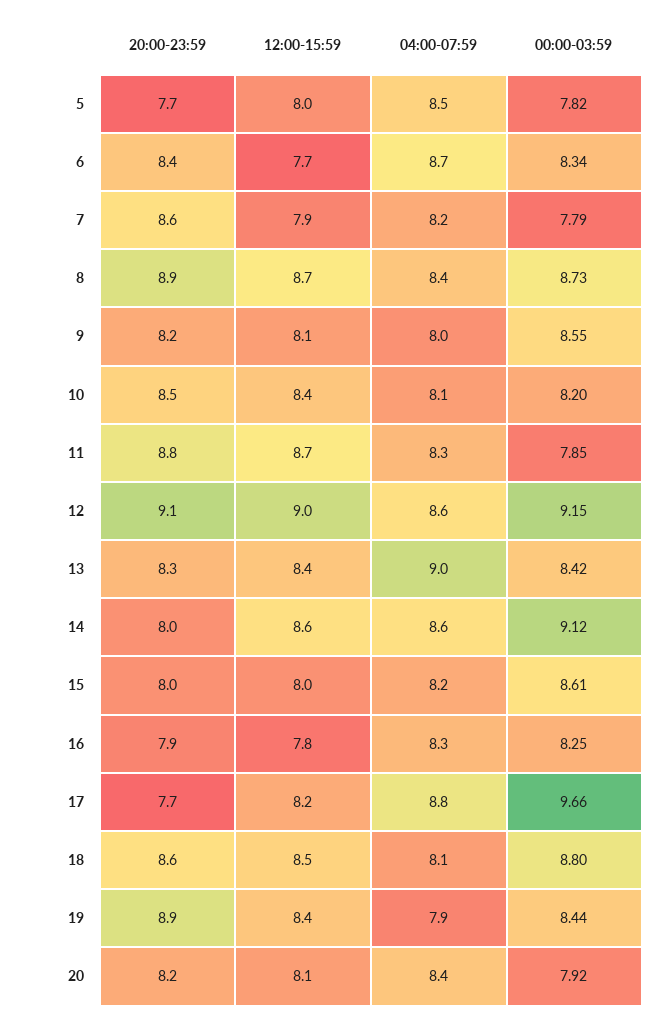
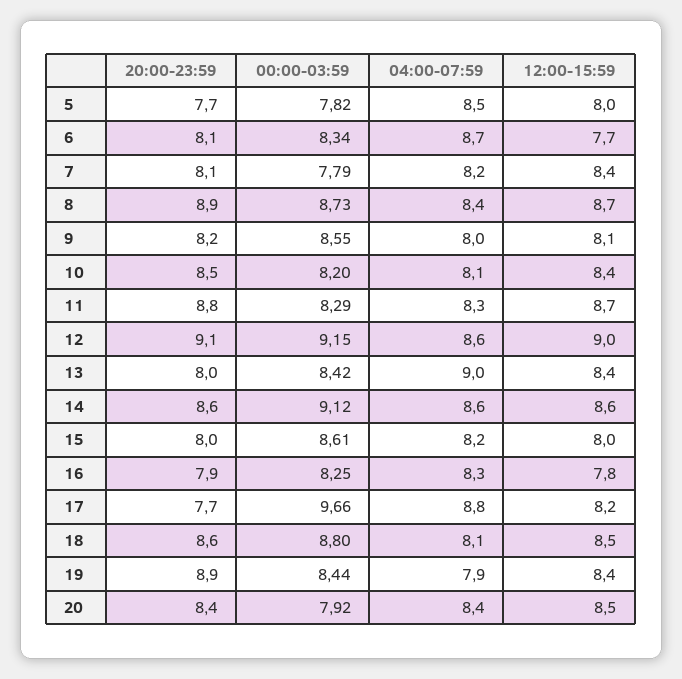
20:00-23:59, 6: 8.4 -> 8.1
20:00-23:59, 7: 8.6 -> 8.1
12:00-15:59, 7: 7.9 -> 8.4
00:00-03:59, 11: 7.85 -> 8.29
20:00-23:59, 13: 8.3 -> 8
20:00-23:59, 14: 8 -> 8.6
20:00-23:59, 20: 8.2 -> 8.4
12:00-15:59, 20: 8.1 -> 8.5

